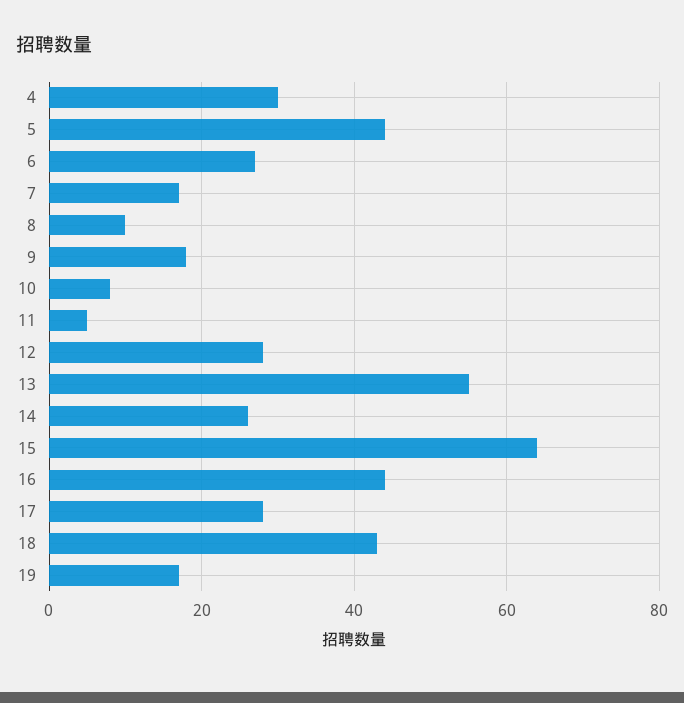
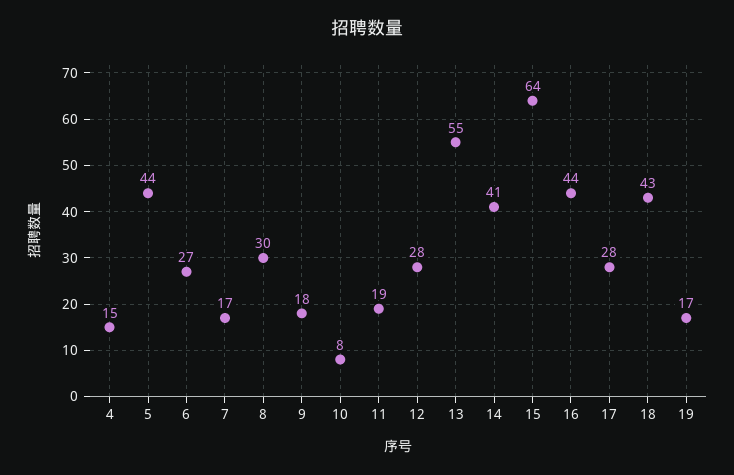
4: 30 -> 15
8: 10 -> 30
11: 5 -> 19
14: 25 -> 41

